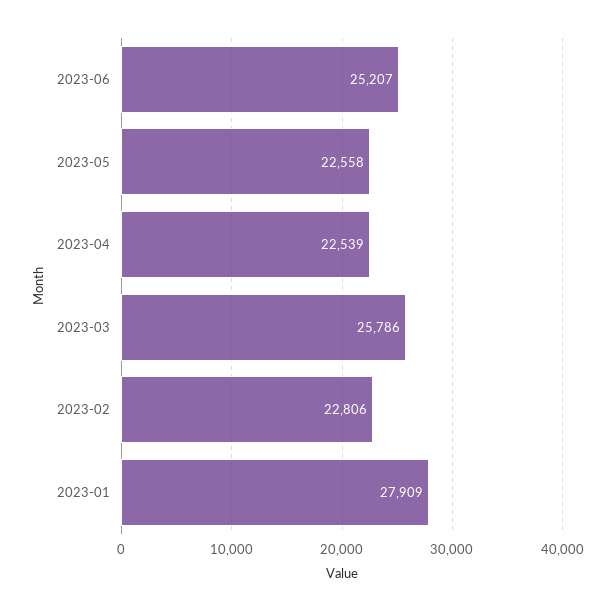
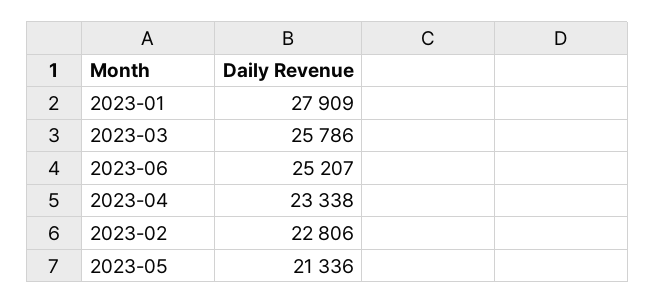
2023-05: 22558 -> 21336
2023-04: 22539 -> 23338

